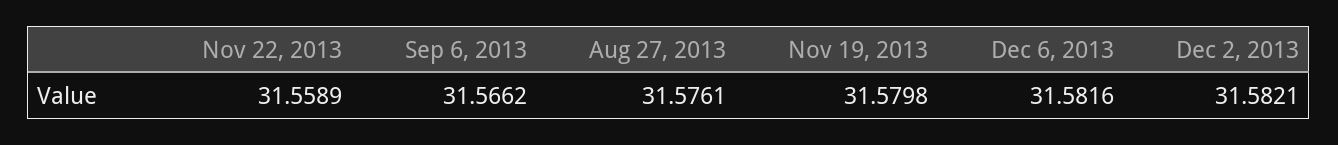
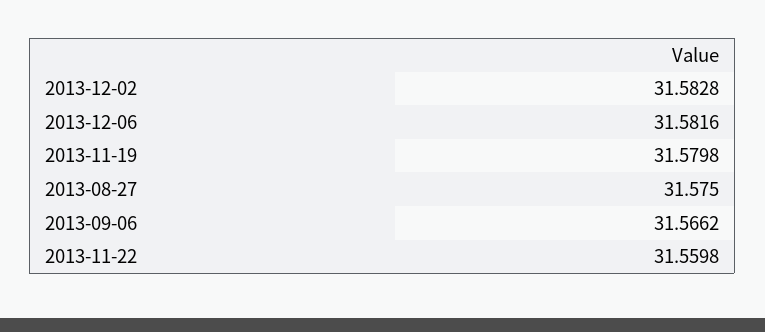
Nov 22, 2013: 31.5589 -> 31.5598
Aug 27, 2013: 31.5761 -> 31.575
Dec 2, 2013: 31.5821 -> 31.5828

